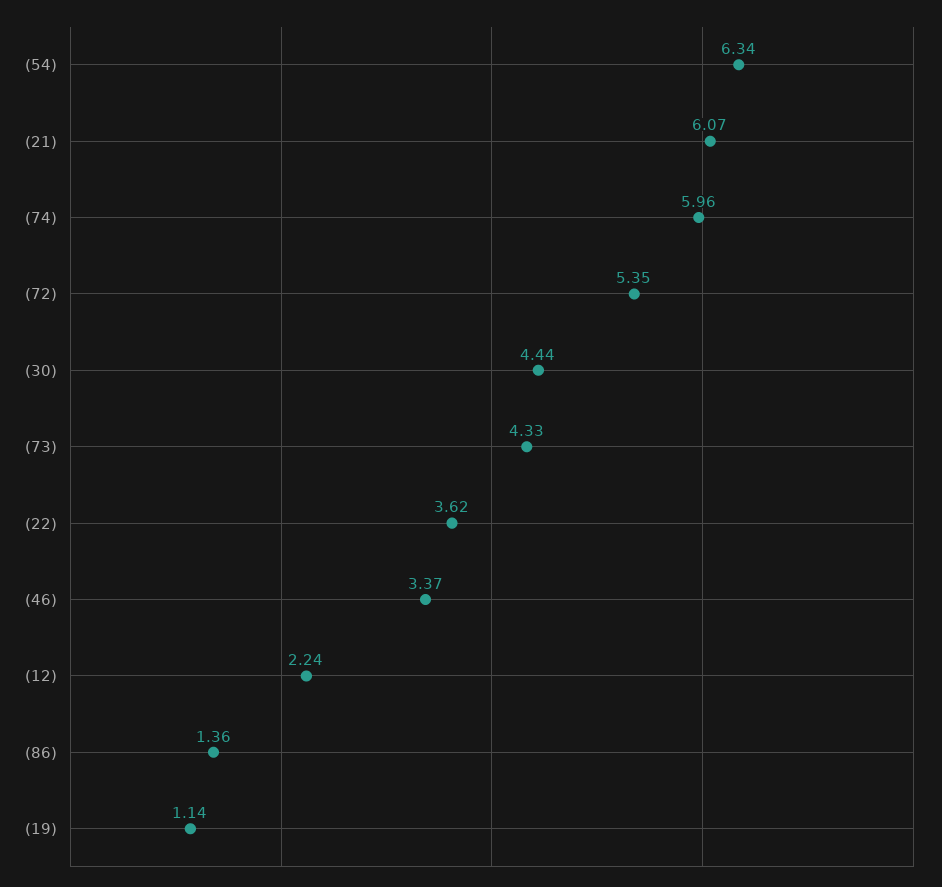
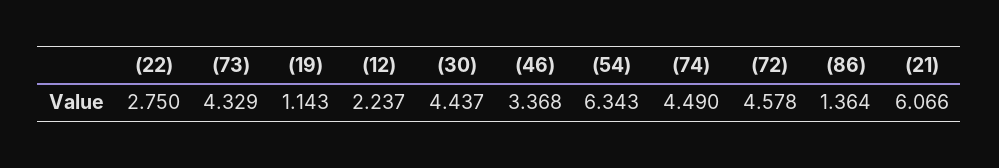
(74): 5.96 -> 4.49
(72): 5.35 -> 4.578
(22): 3.62 -> 2.75

